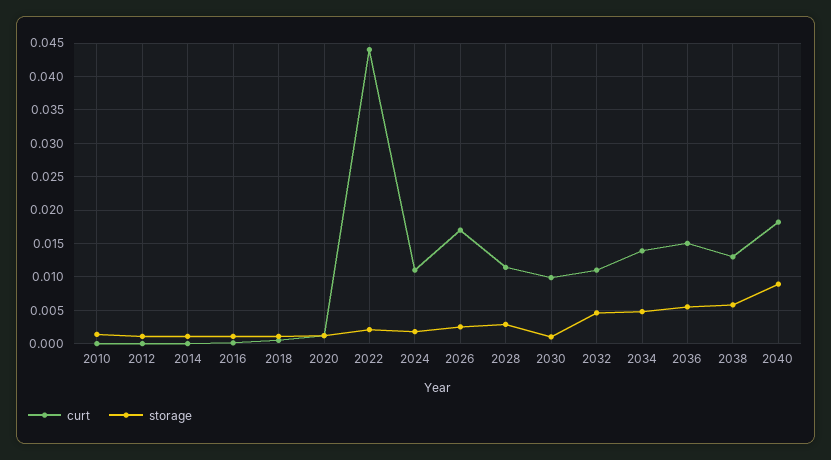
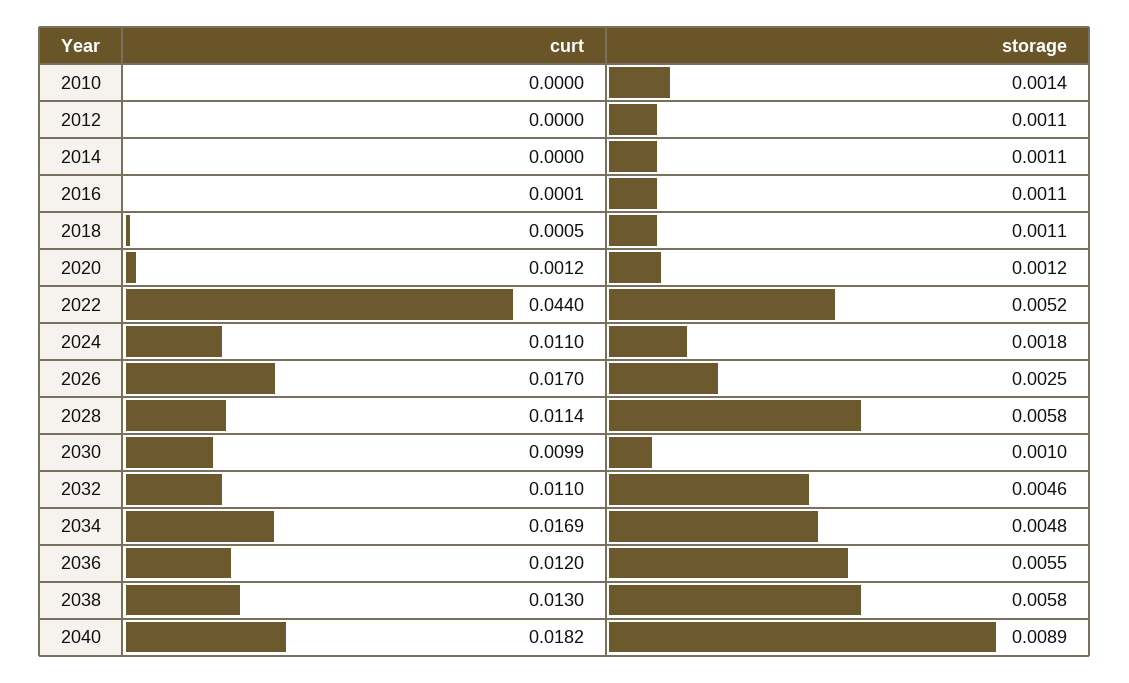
storage, 2022: 0.002 -> 0.0052
storage, 2028: 0.003 -> 0.0058
curt, 2034: 0.014 -> 0.0169
curt, 2036: 0.015 -> 0.012

